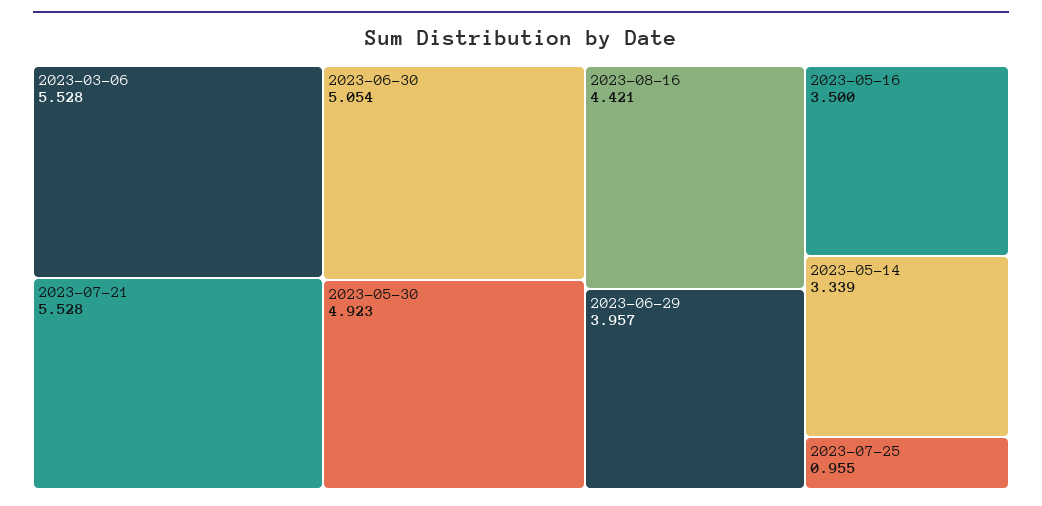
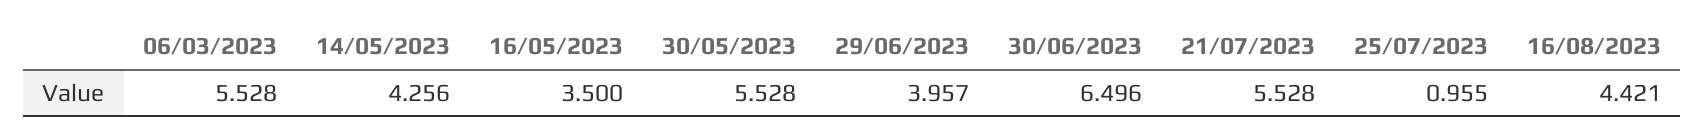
2023-06-30: 5.054 -> 6.496
2023-05-30: 4.923 -> 5.528
2023-05-14: 3.339 -> 4.256

